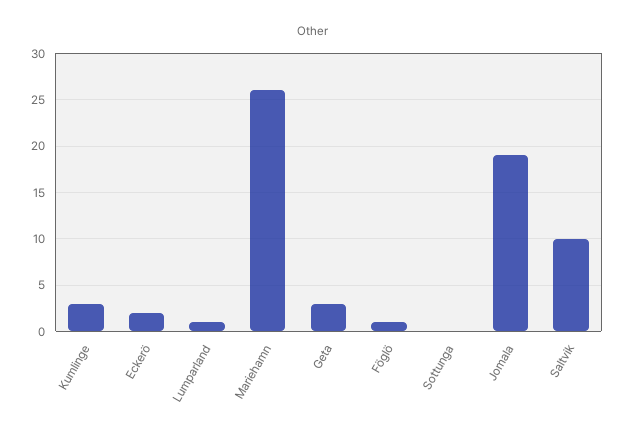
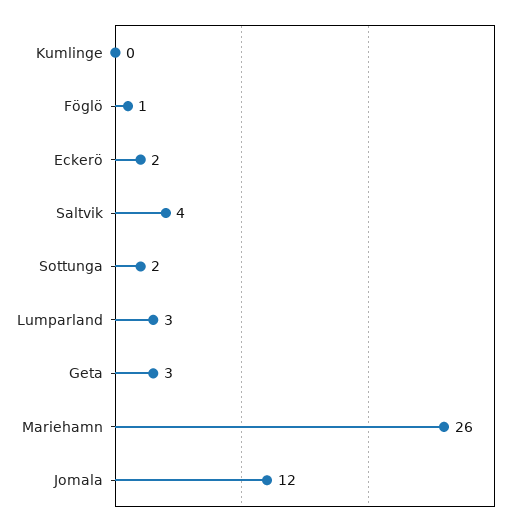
Kumlinge: 3 -> 0
Lumparland: 1 -> 3
Sottunga: 0 -> 2
Jomala: 19 -> 12
Saltvik: 10 -> 4

